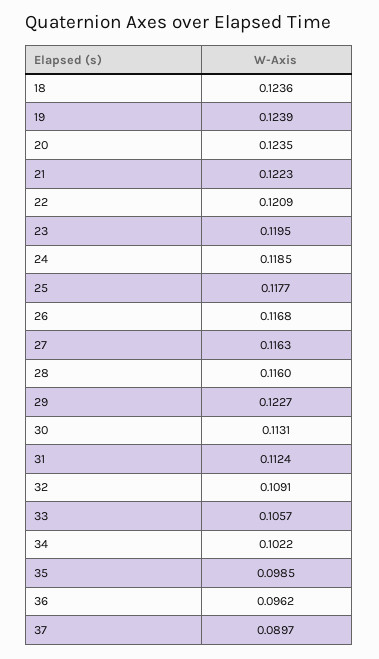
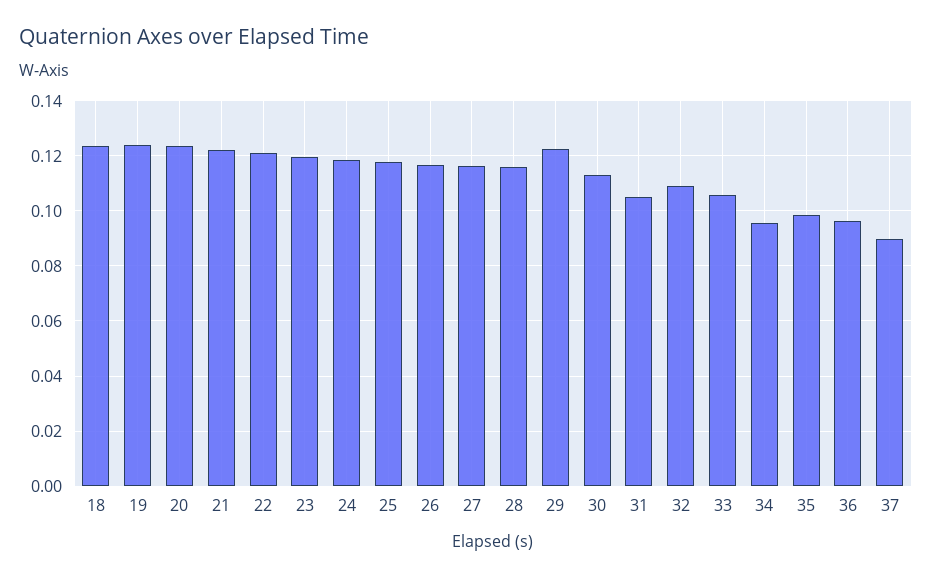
31: 0.1124 -> 0.105
34: 0.1022 -> 0.095

